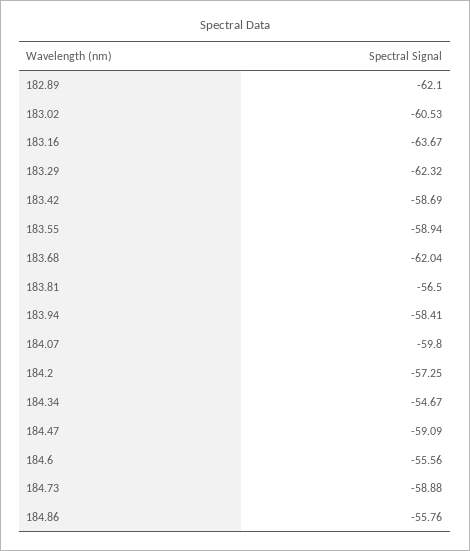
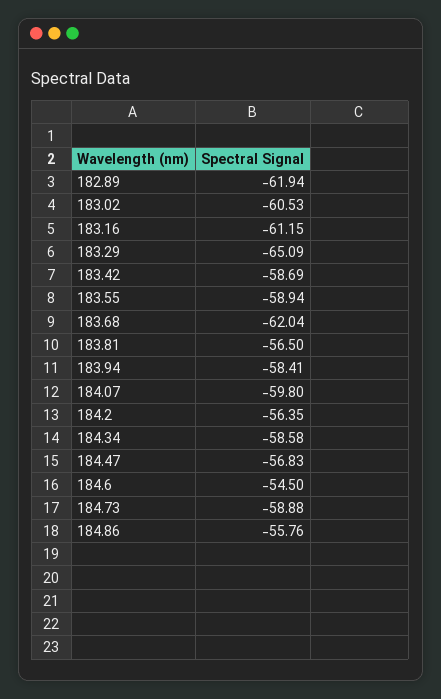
182.89: -62.1 -> -61.94
183.16: -63.67 -> -61.15
183.29: -62.32 -> -65.09
184.2: -57.25 -> -56.35
184.34: -54.67 -> -58.58
184.47: -59.09 -> -56.83
184.6: -55.56 -> -54.5

